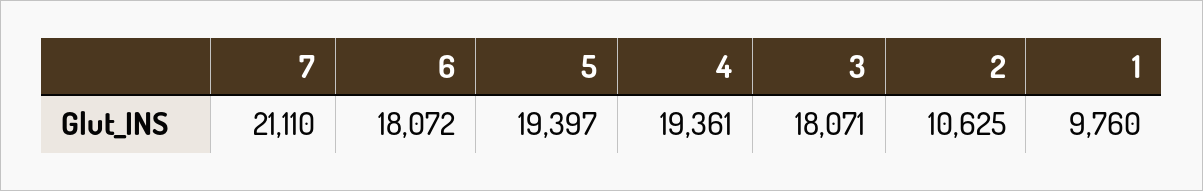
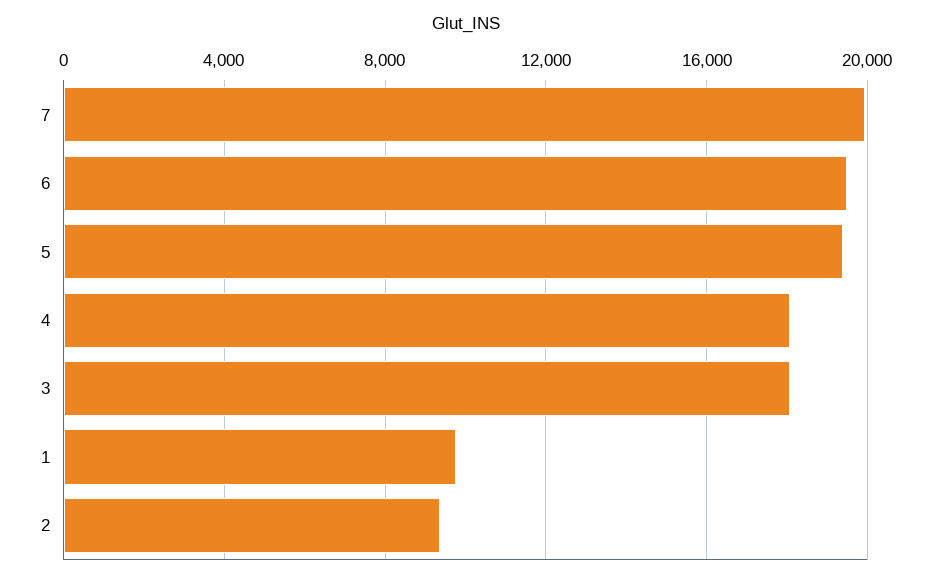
7: 21110 -> 20000
6: 18072 -> 19500
4: 19361 -> 18000
2: 10625 -> 9500

